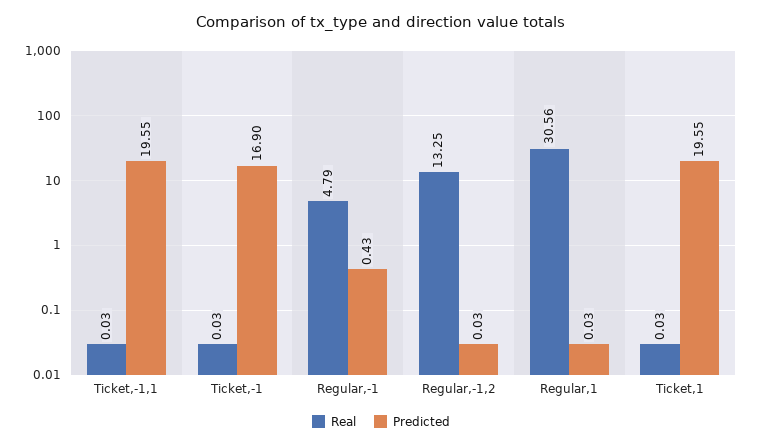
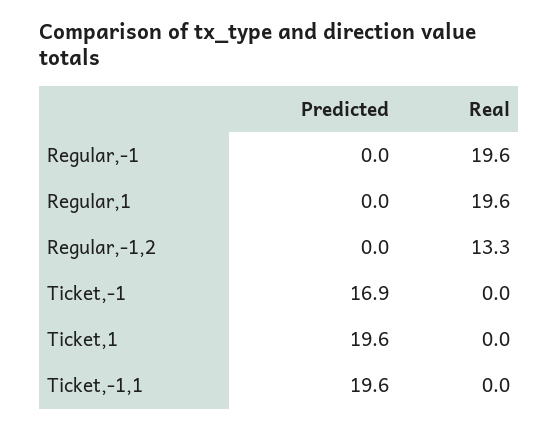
Real, Regular,-1: 4.79 -> 19.6
Predicted, Regular,-1: 0.43 -> 0
Real, Regular,1: 30.56 -> 19.6

